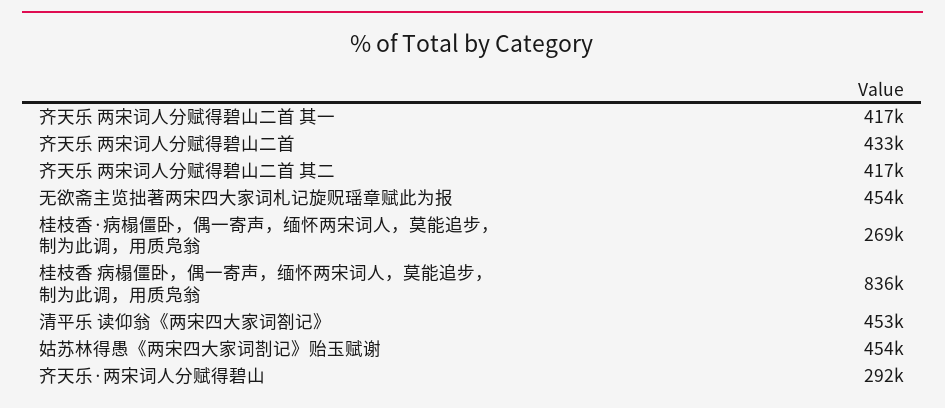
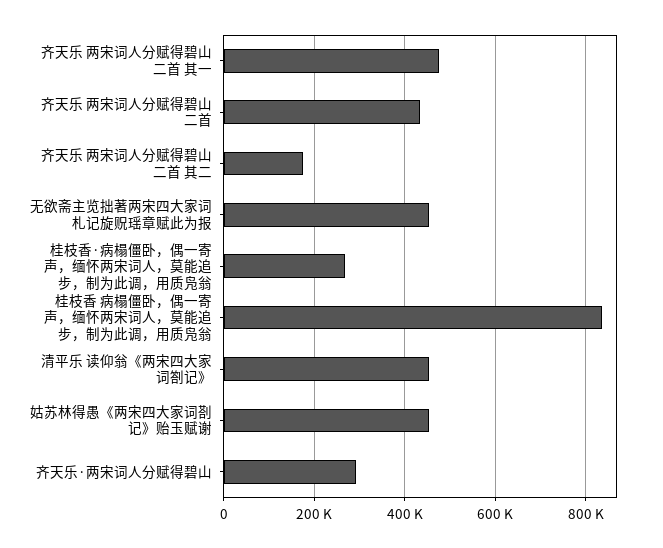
齐天乐 两宋词人分赋得碧山二首 其一: 417000 -> 480000
齐天乐 两宋词人分赋得碧山二首 其二: 417000 -> 180000

